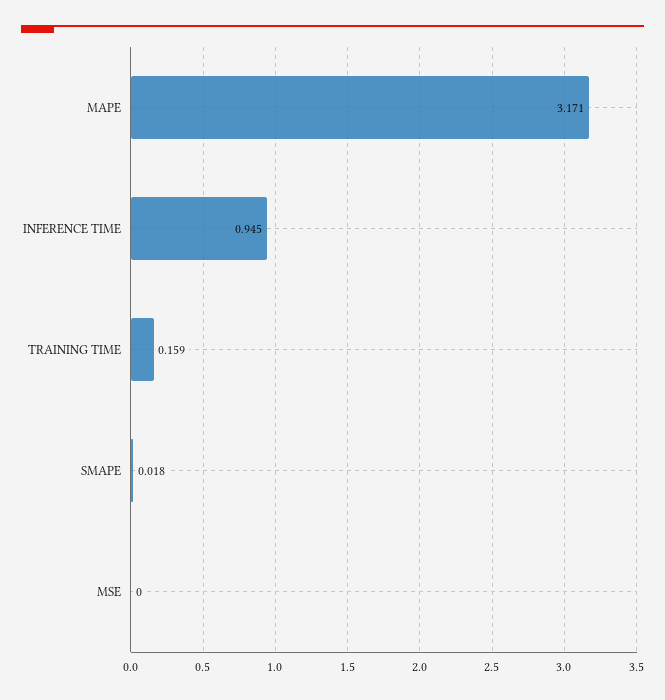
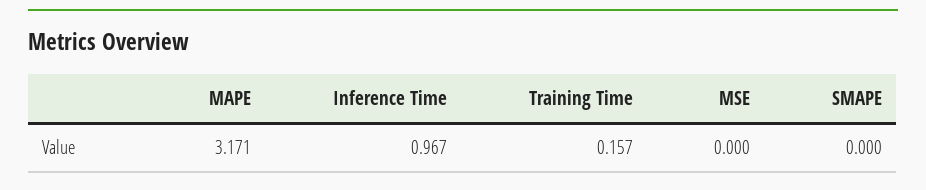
INFERENCE TIME: 0.945 -> 0.967
TRAINING TIME: 0.159 -> 0.157
SMAPE: 0.018 -> 0

